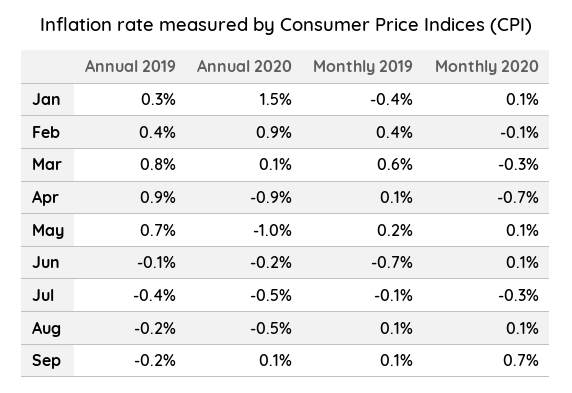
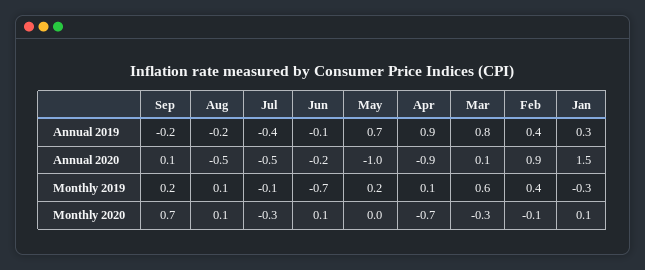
Monthly 2019, Jan: -0.4 -> -0.3
Monthly 2020, May: 0.1 -> 0
Monthly 2019, Sep: 0.1 -> 0.2

